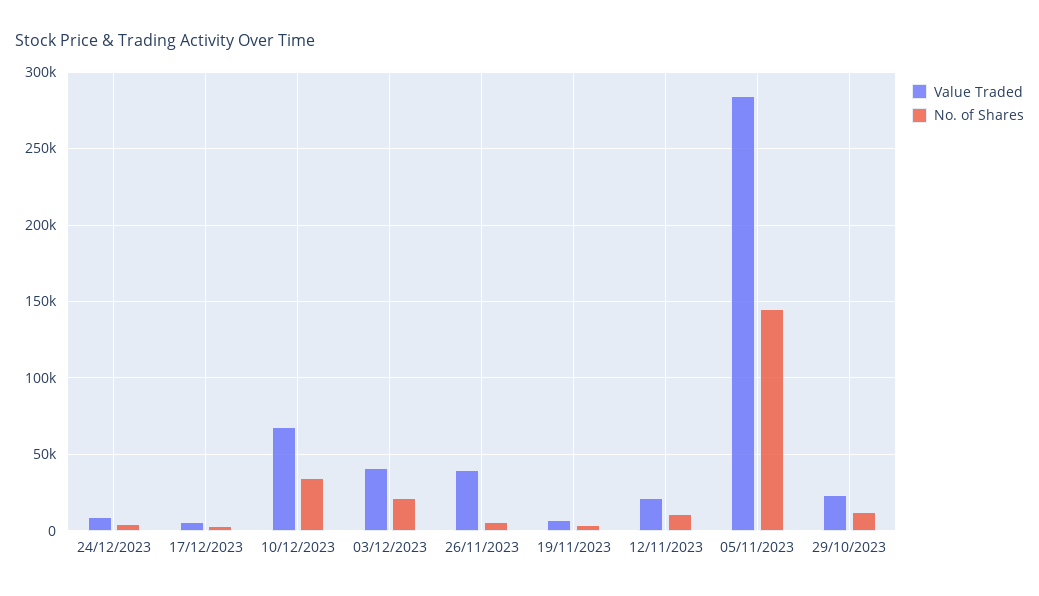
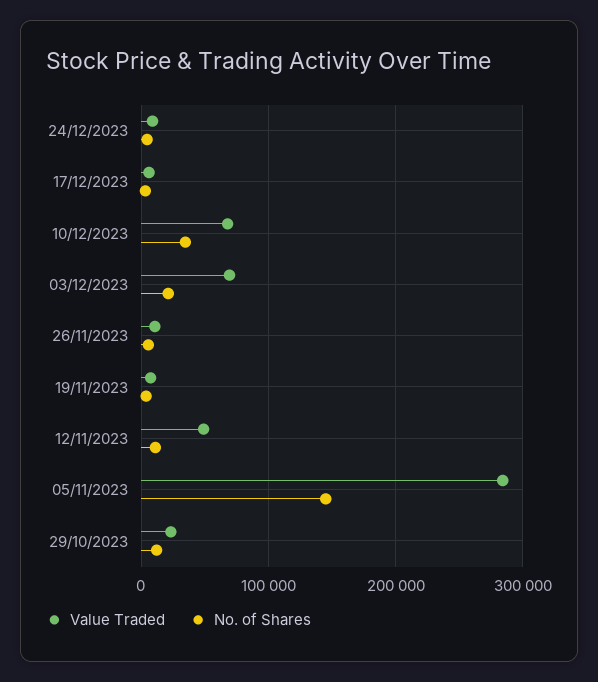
Value Traded, 03/12/2023: 40000 -> 70000
Value Traded, 26/11/2023: 40000 -> 10000
Value Traded, 12/11/2023: 20000 -> 50000

